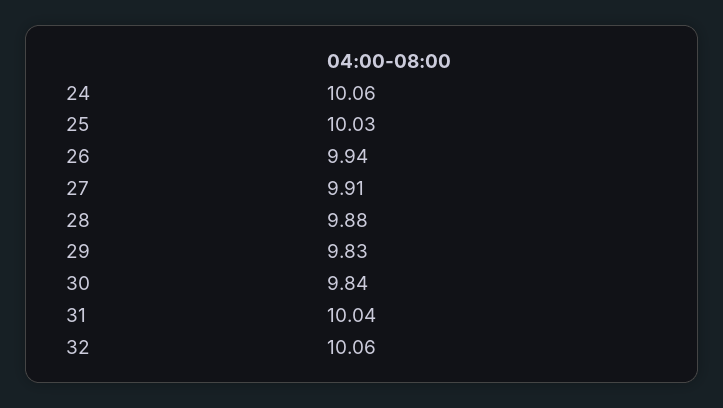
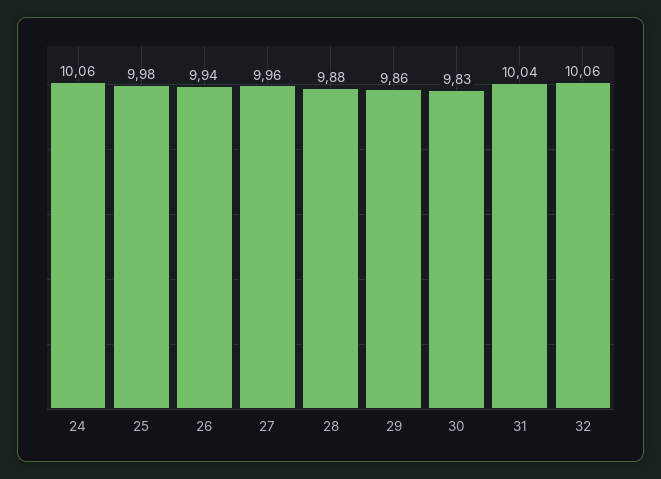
25: 10.03 -> 9.98
27: 9.91 -> 9.96
29: 9.83 -> 9.86
30: 9.84 -> 9.83

